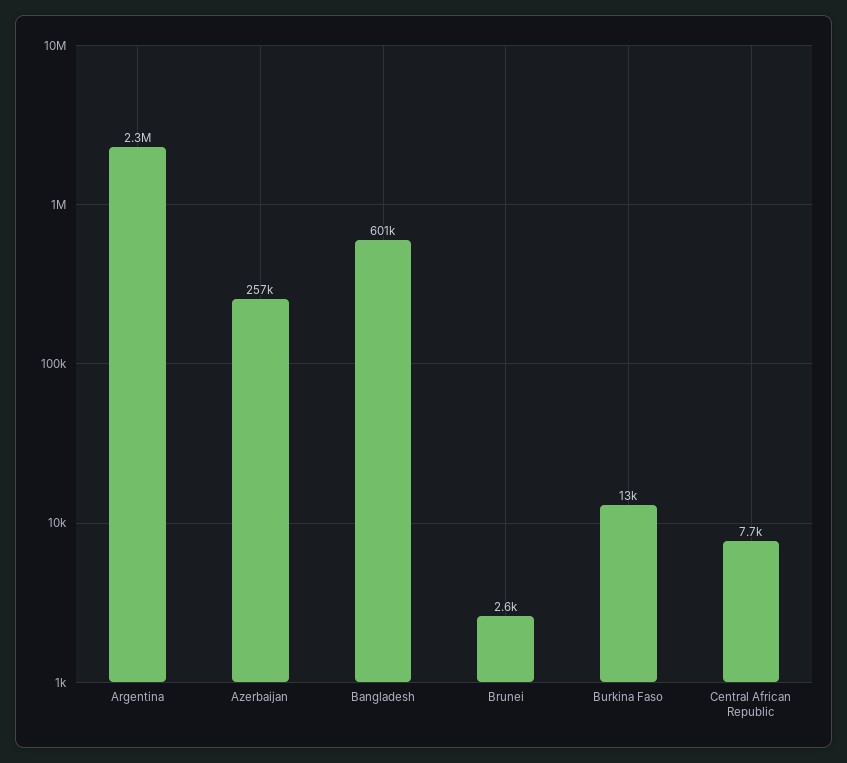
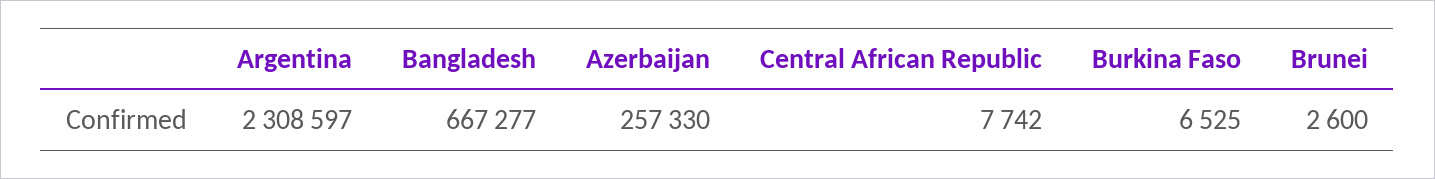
Bangladesh: 601000 -> 667277
Burkina Faso: 13000 -> 6525

